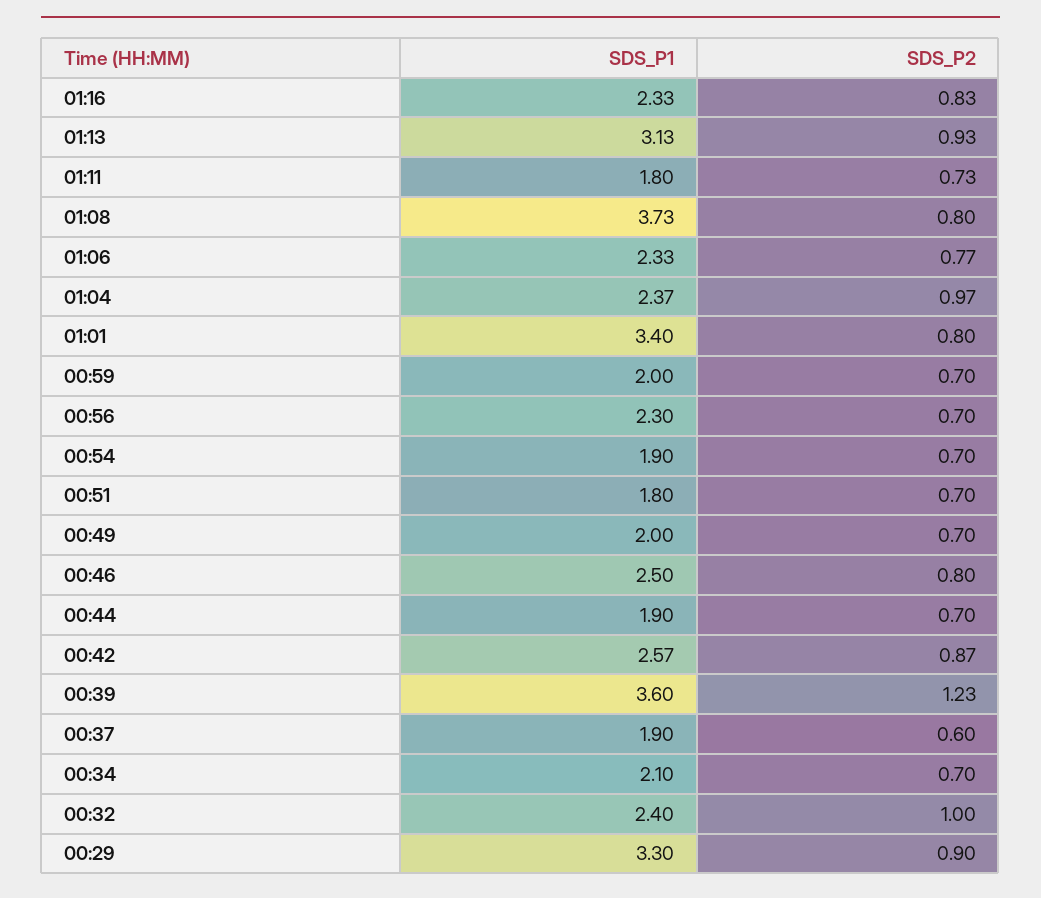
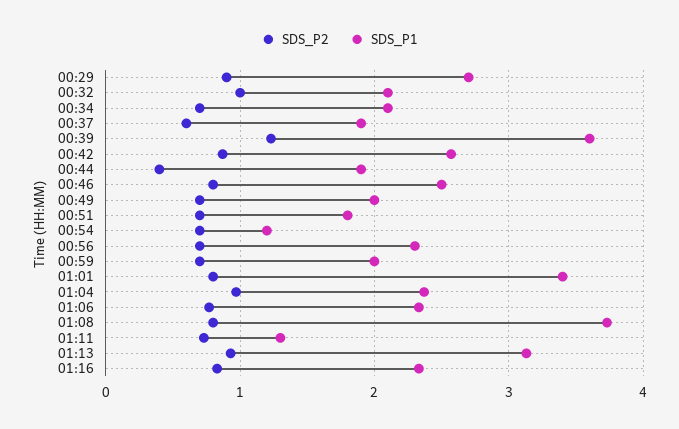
SDS_P1, 01:11: 1.8 -> 1.3
SDS_P1, 00:54: 1.9 -> 1.2
SDS_P2, 00:44: 0.7 -> 0.4
SDS_P1, 00:32: 2.4 -> 2.1
SDS_P1, 00:29: 3.3 -> 2.7

